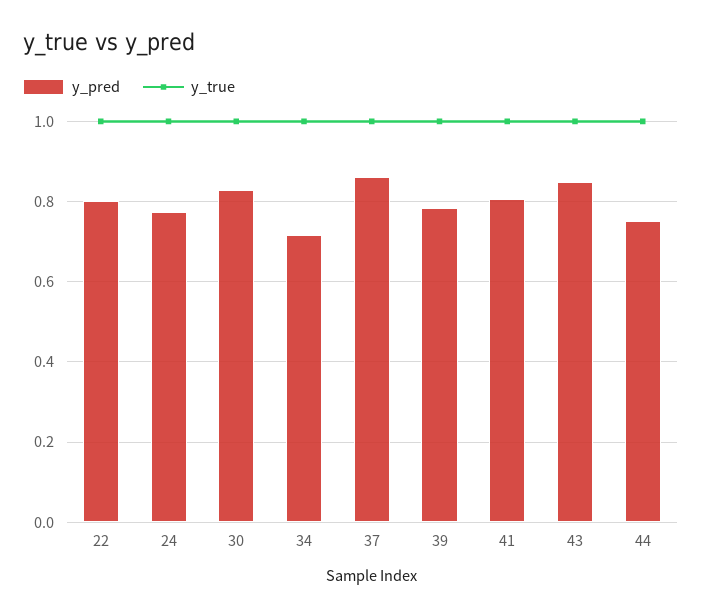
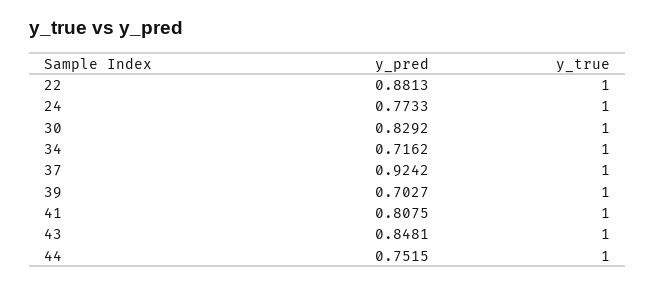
y_pred, 22: 0.8 -> 0.8813
y_pred, 37: 0.86 -> 0.9242
y_pred, 39: 0.78 -> 0.7027

